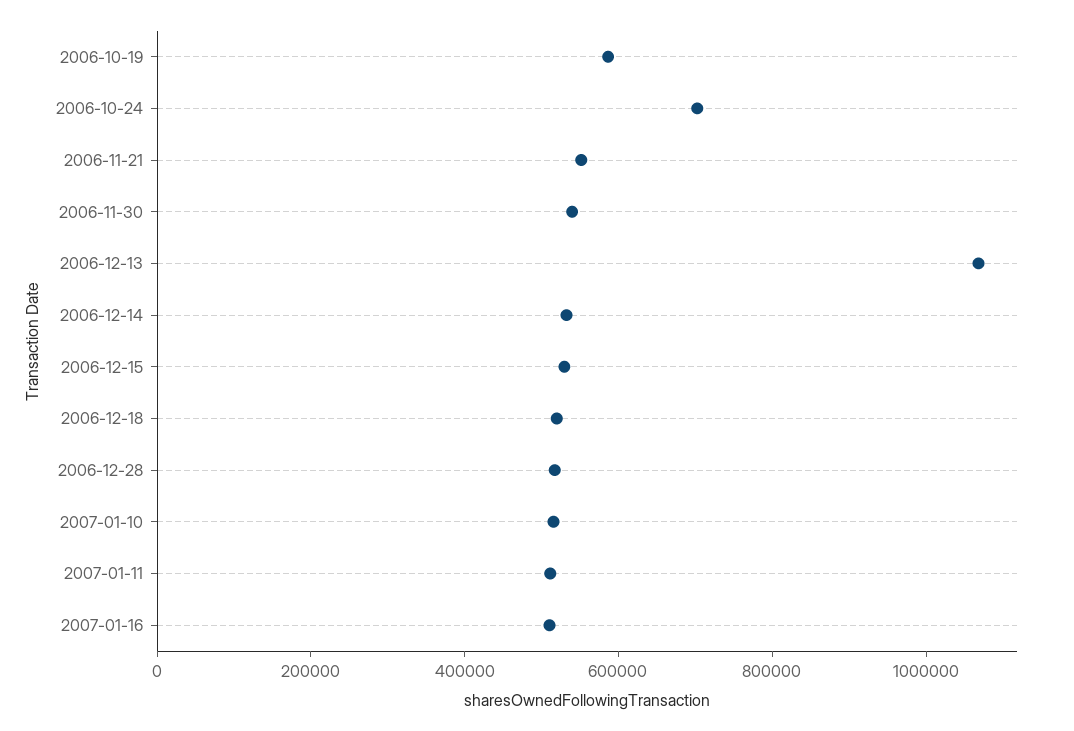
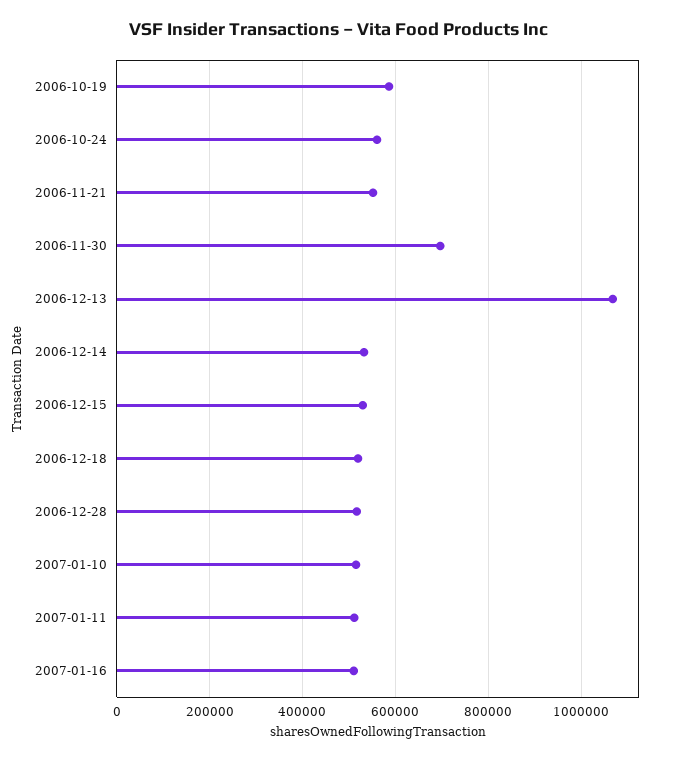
2006-10-24: 700000 -> 560000
2006-11-30: 550000 -> 700000

